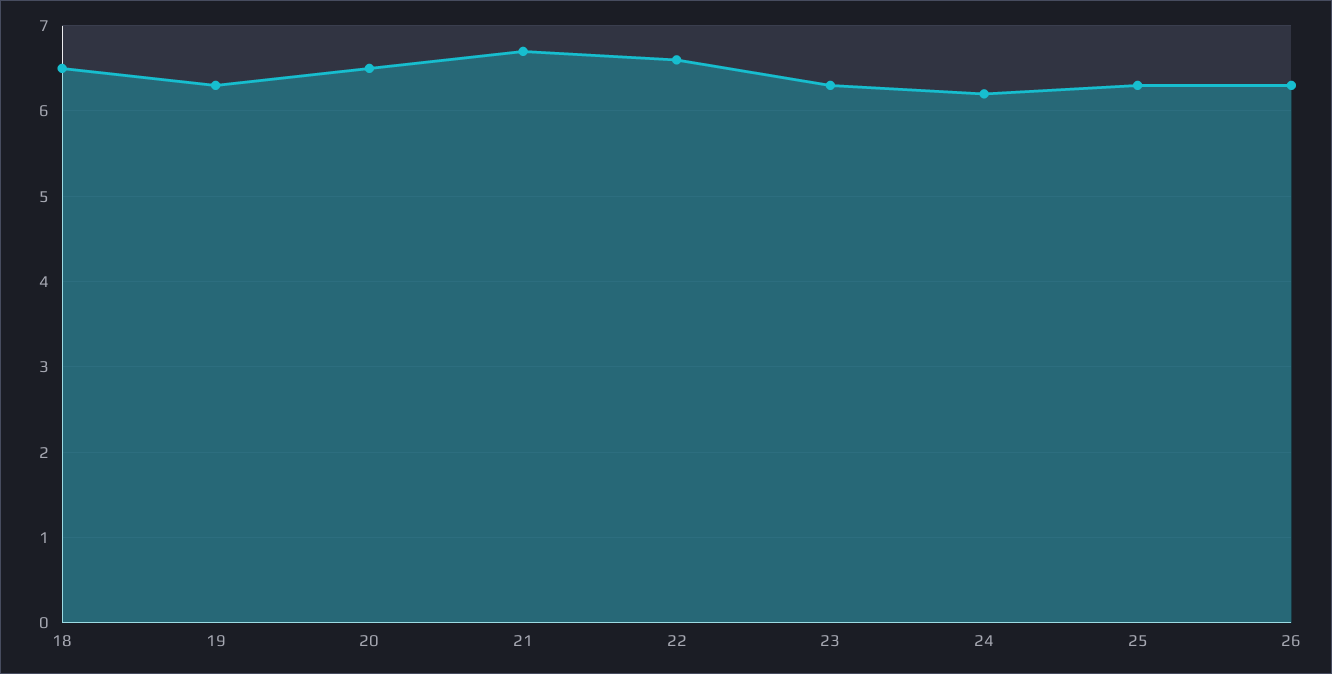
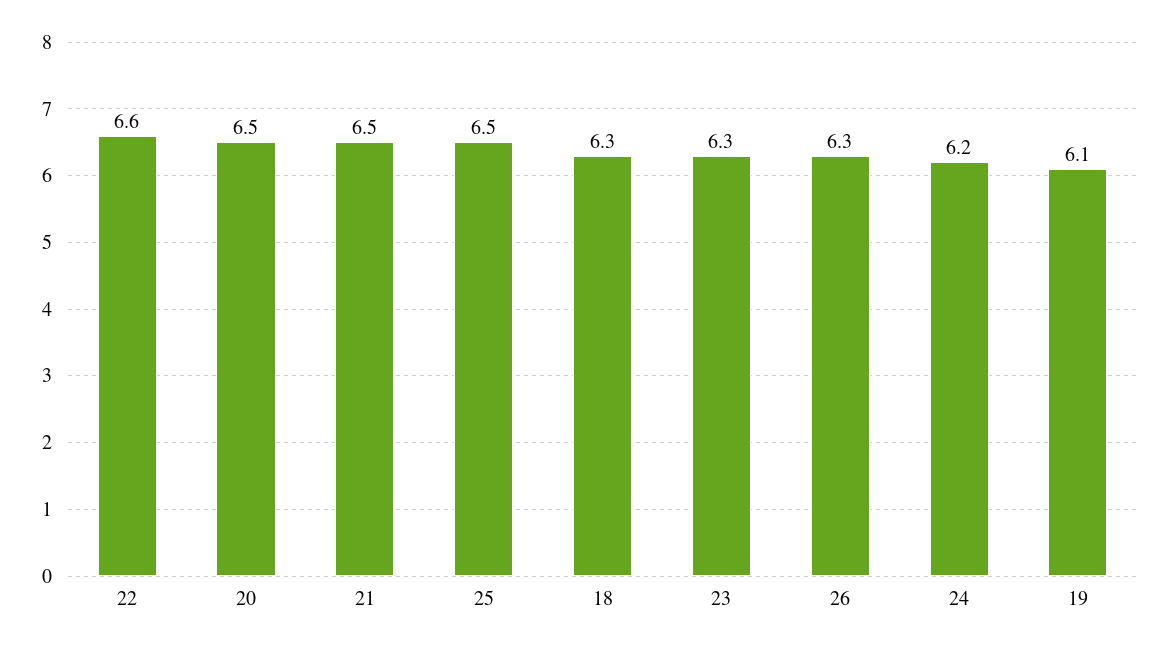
18: 6.5 -> 6.3
19: 6.3 -> 6.1
21: 6.7 -> 6.5
25: 6.3 -> 6.5

